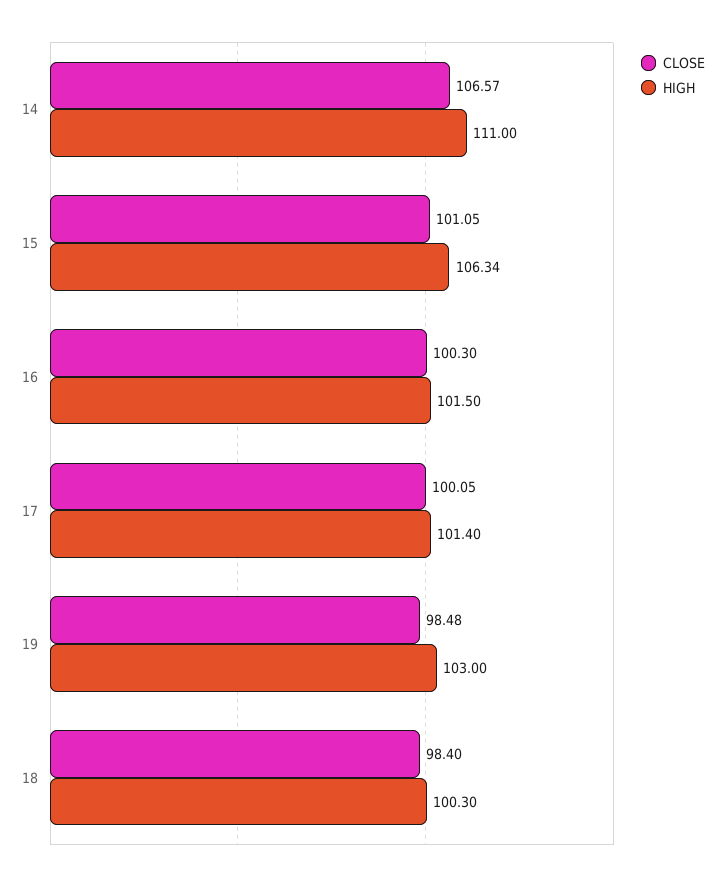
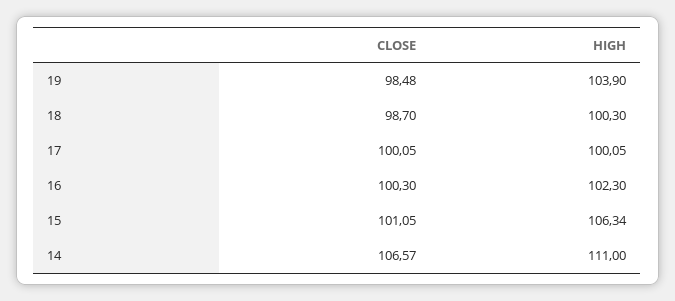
HIGH, 16: 101.5 -> 102.3
HIGH, 17: 101.4 -> 100.05
HIGH, 19: 103 -> 103.9
CLOSE, 18: 98.4 -> 98.7

